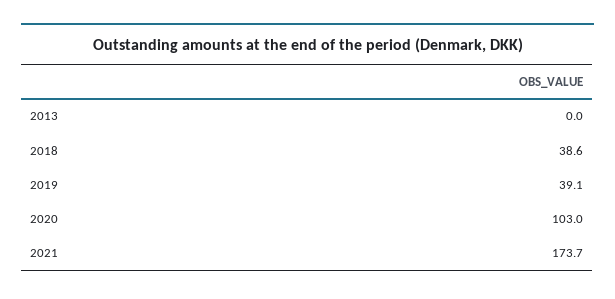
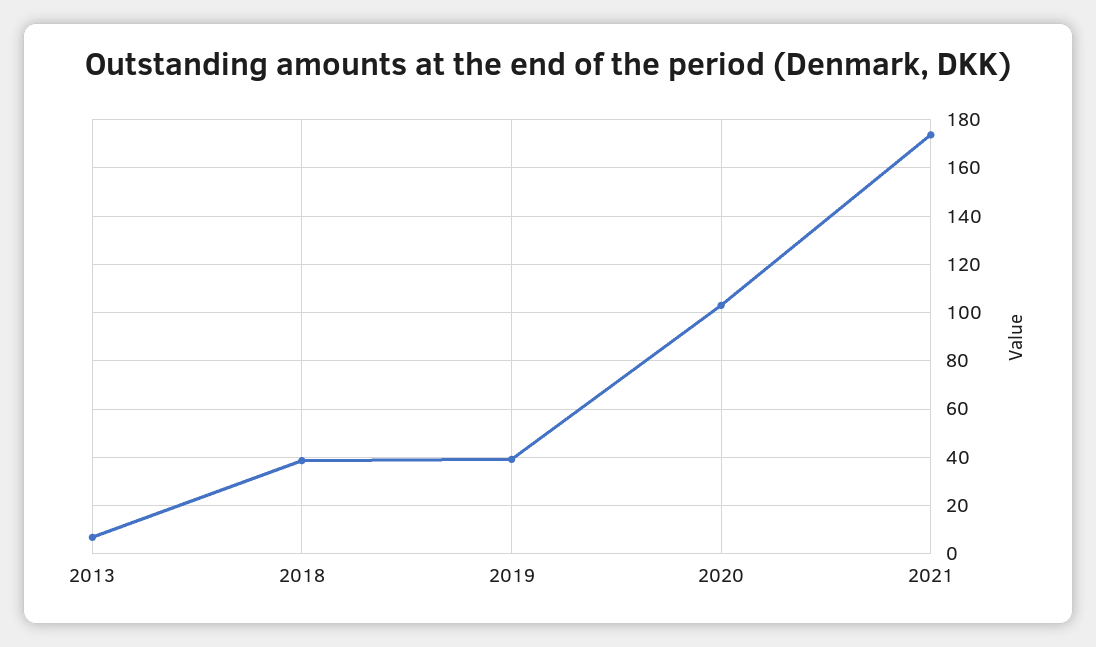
2013: 0 -> 7.5

